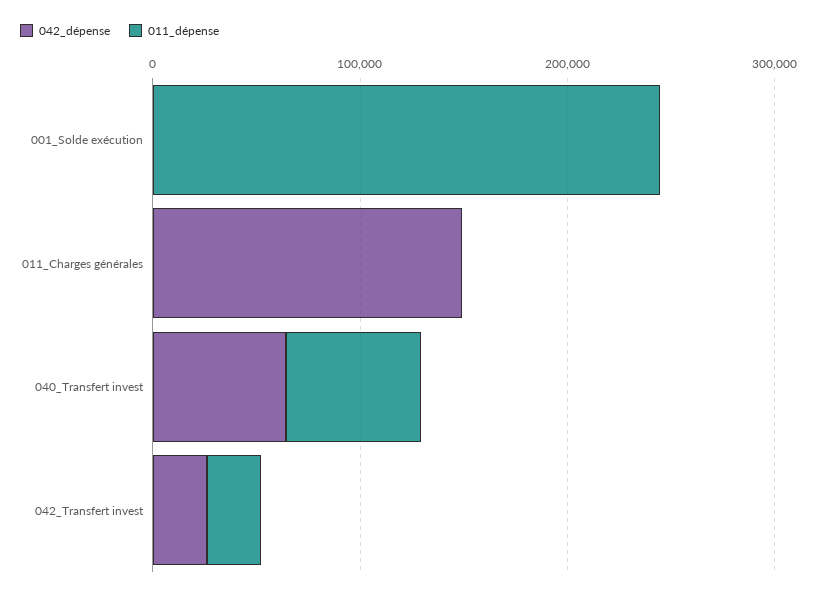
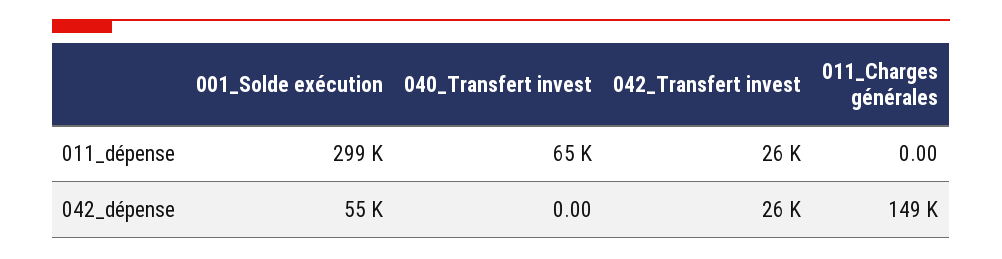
042_dépense, 001_Solde exécution: 0 -> 55000
011_dépense, 001_Solde exécution: 240000 -> 299000
042_dépense, 040_Transfert invest: 60000 -> 0

